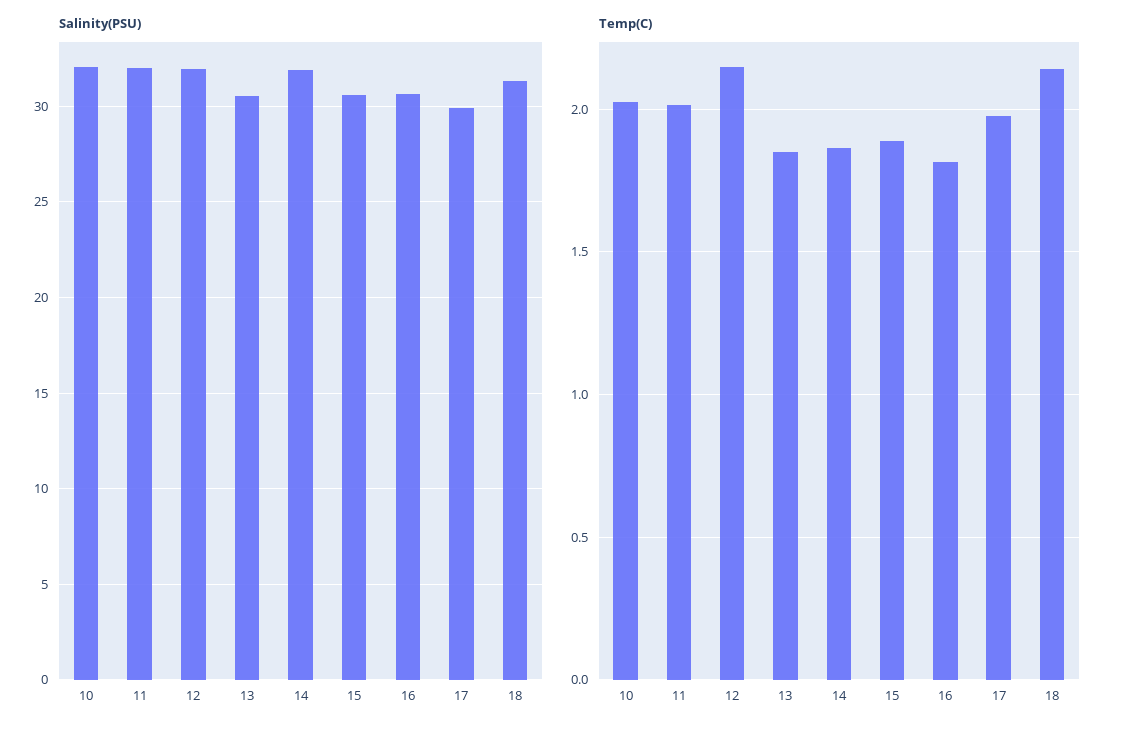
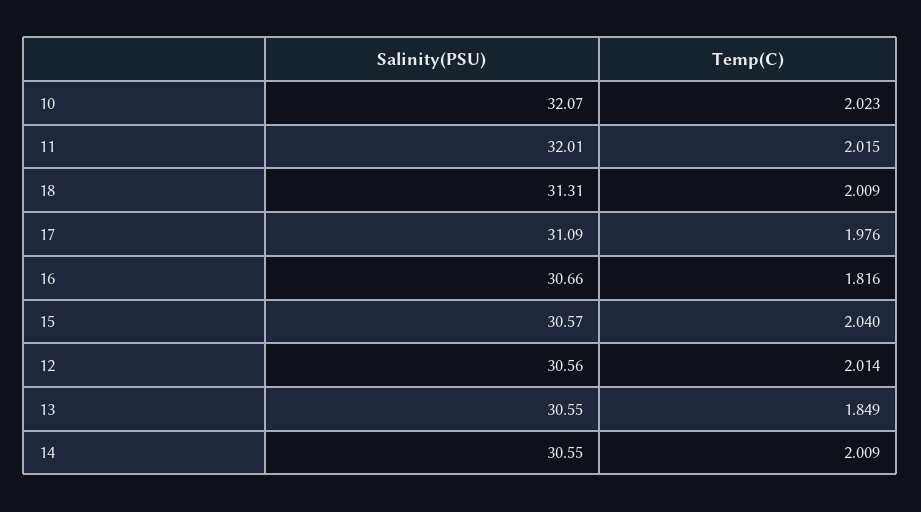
Salinity(PSU), 12: 32 -> 30.56
Salinity(PSU), 14: 32 -> 30.55
Salinity(PSU), 17: 30 -> 31.09
Temp(C), 12: 2.15 -> 2.014
Temp(C), 14: 1.85 -> 2.009
Temp(C), 15: 1.9 -> 2.04
Temp(C), 18: 2.15 -> 2.009

